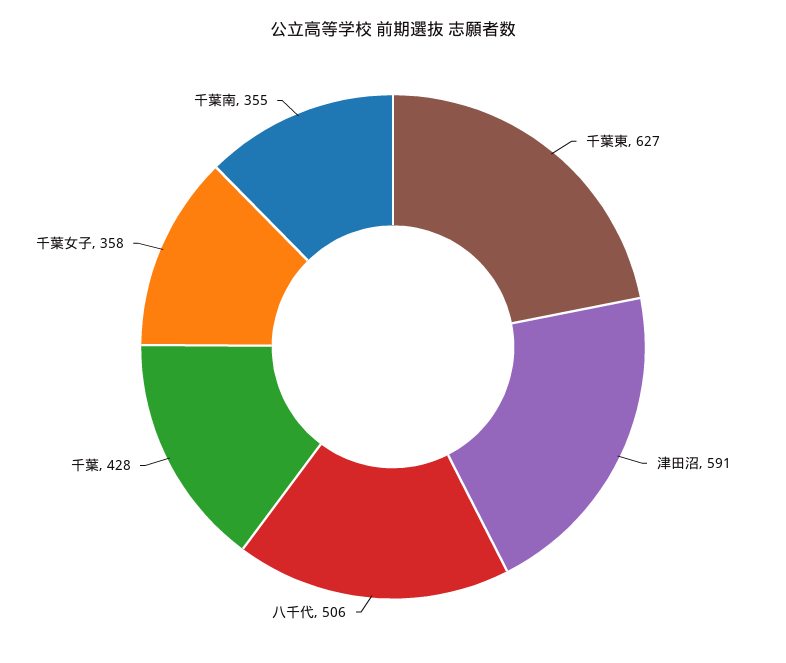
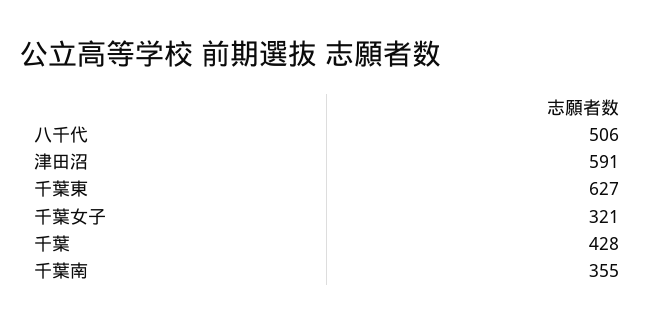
千葉女子: 358 -> 321

